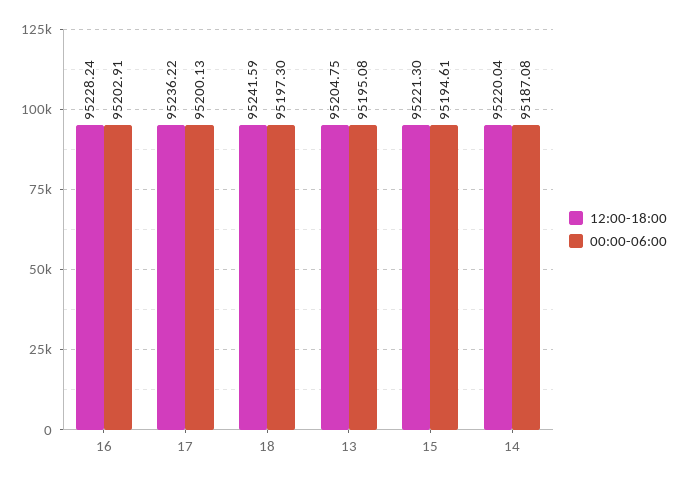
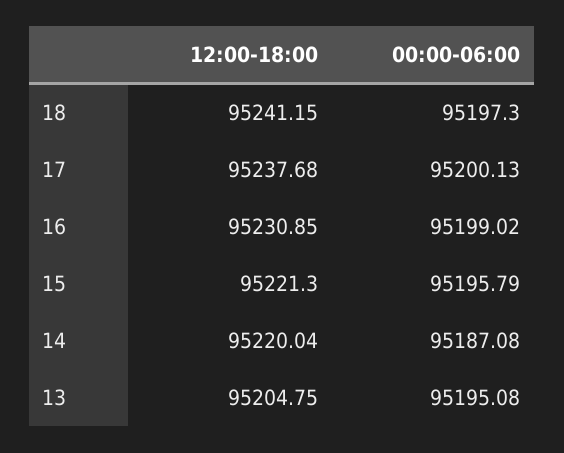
12:00-18:00, 16: 95228.24 -> 95230.85
00:00-06:00, 16: 95202.91 -> 95199.02
12:00-18:00, 17: 95236.22 -> 95237.68
12:00-18:00, 18: 95241.59 -> 95241.15
00:00-06:00, 15: 95194.61 -> 95195.79

